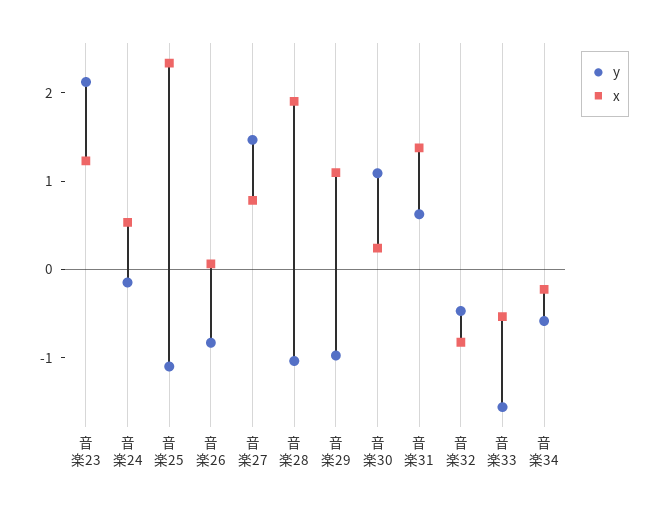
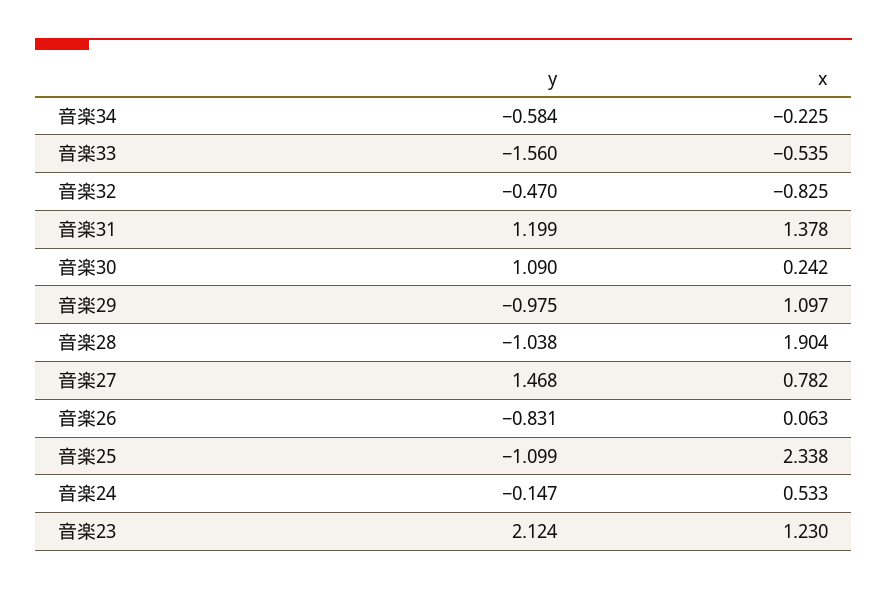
y, 音楽31: 0.6 -> 1.199

